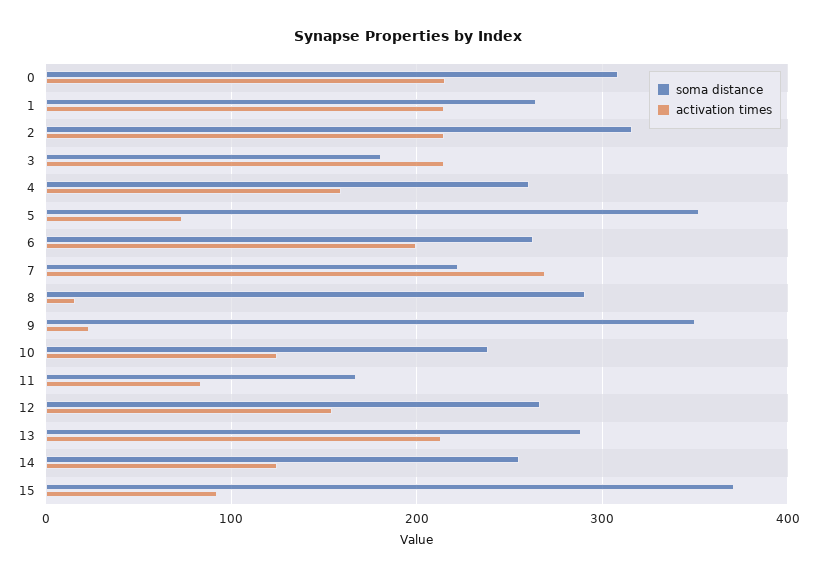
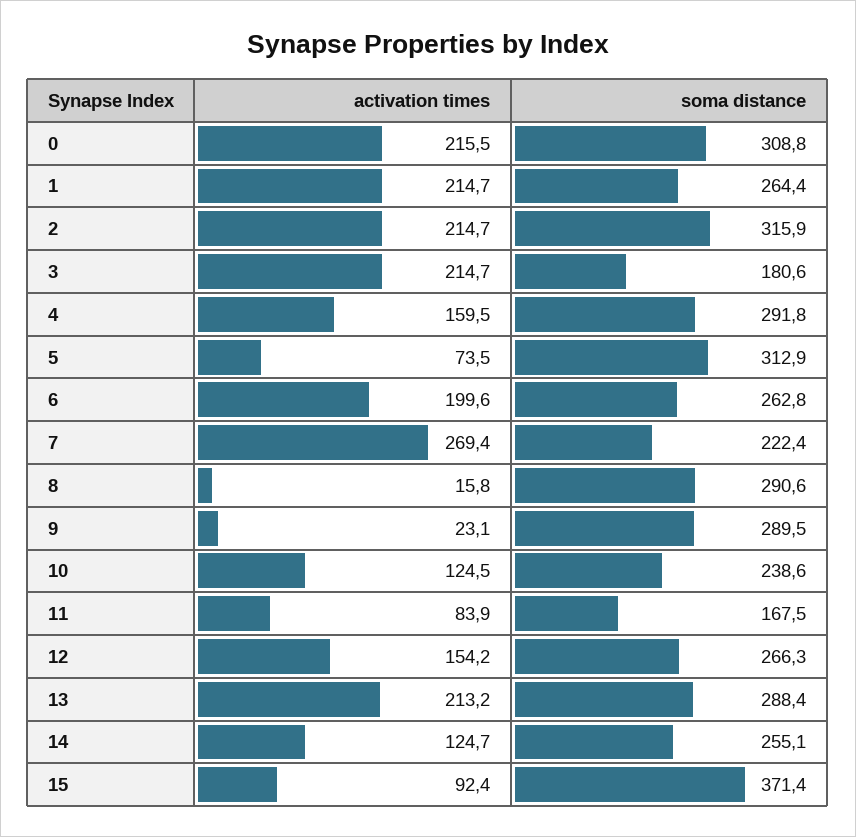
soma distance, 4: 260 -> 291.8
soma distance, 5: 350 -> 312.9
soma distance, 9: 350 -> 289.5

